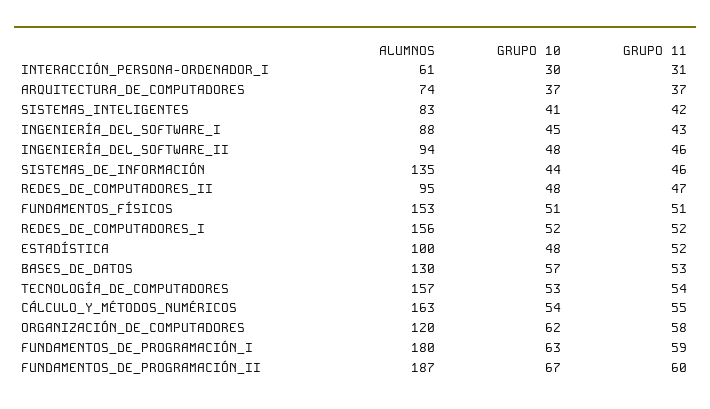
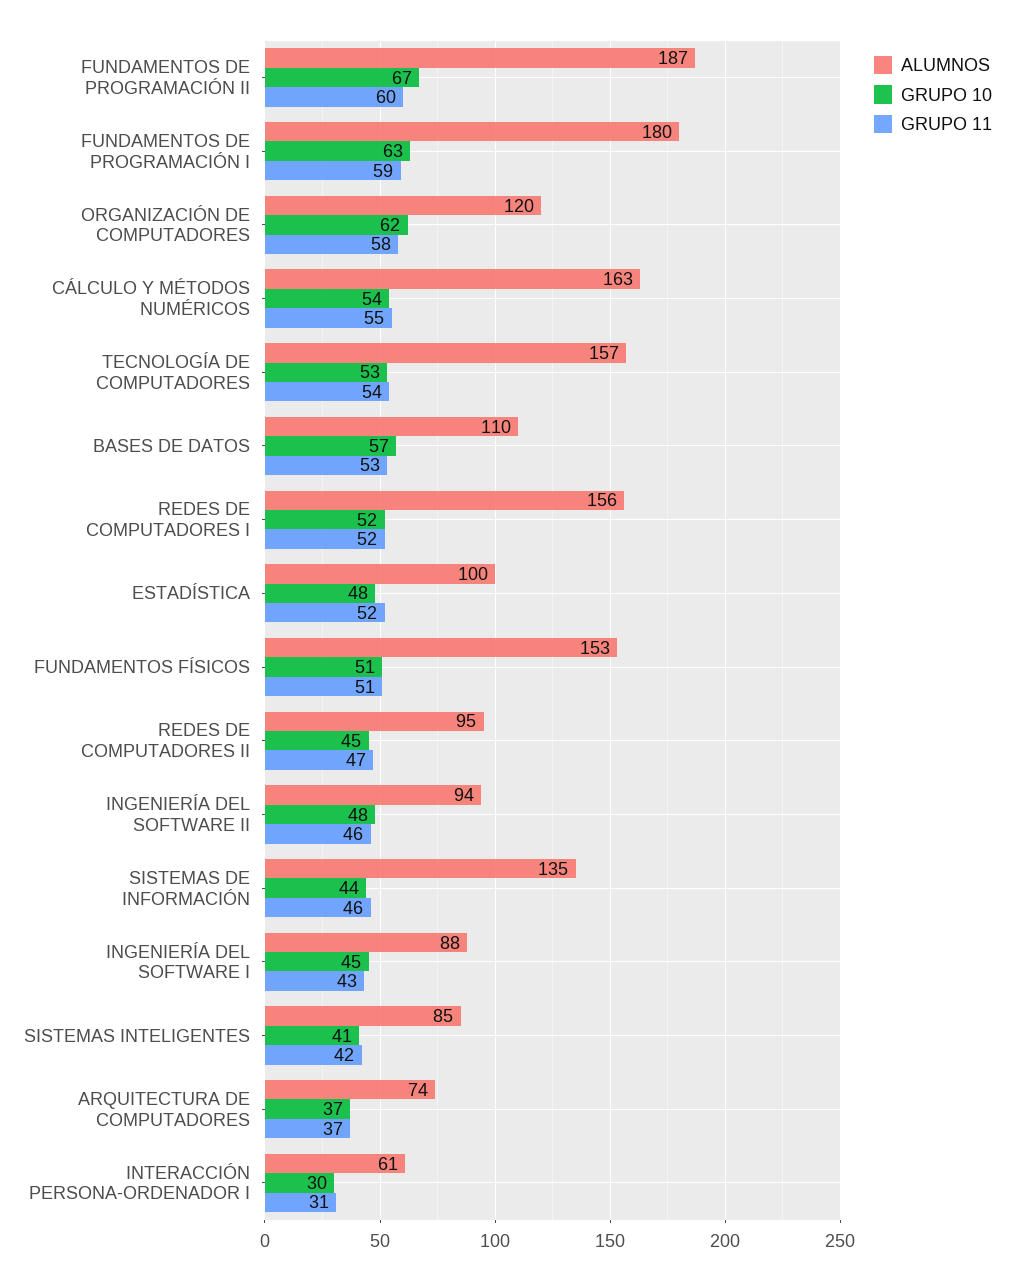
ALUMNOS, SISTEMAS_INTELIGENTES: 83 -> 85
GRUPO 10, REDES_DE_COMPUTADORES_II: 48 -> 45
ALUMNOS, BASES_DE_DATOS: 130 -> 110

